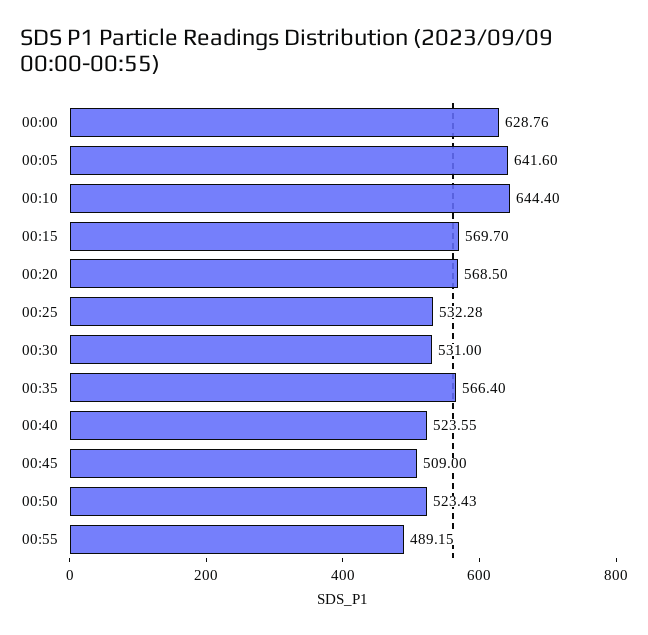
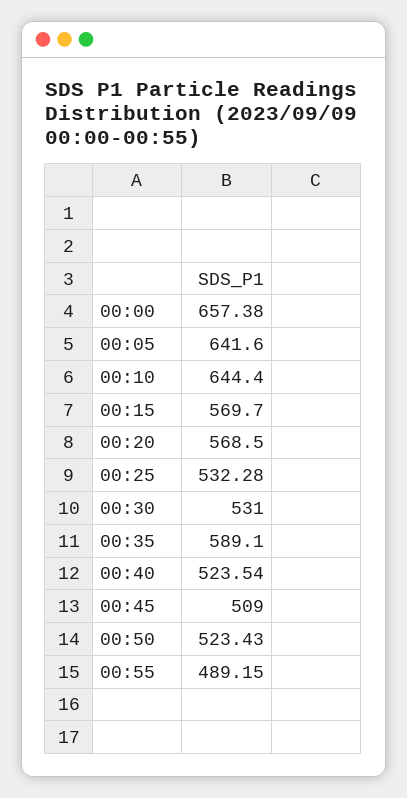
00:00: 628.76 -> 657.38
00:35: 566.4 -> 589.1
00:40: 523.55 -> 523.54

